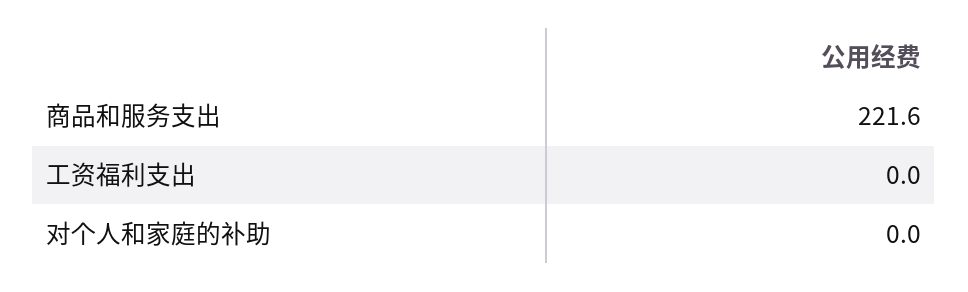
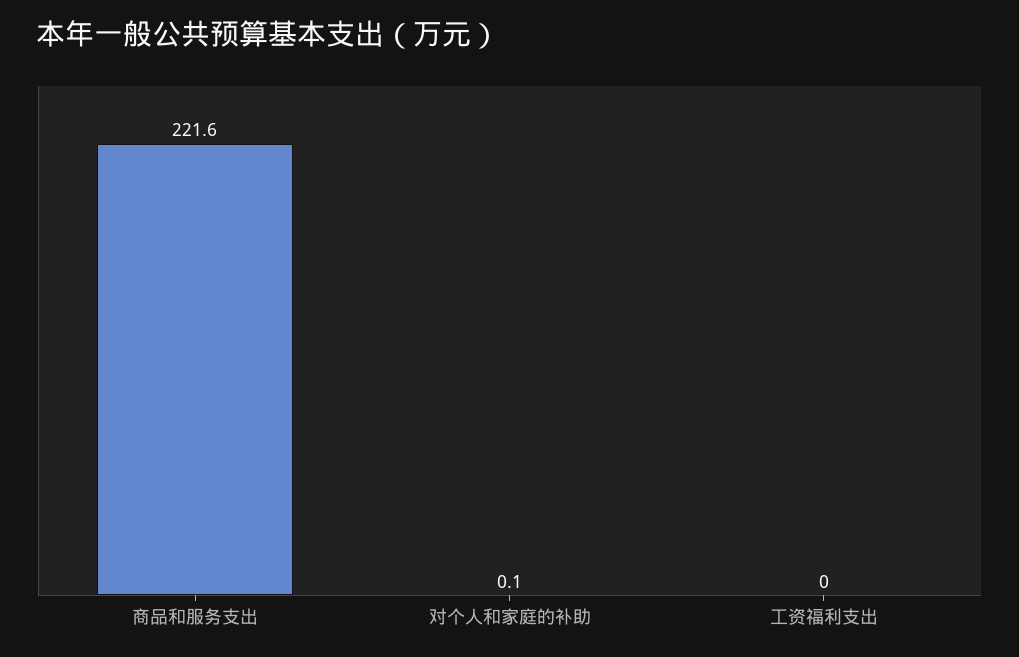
对个人和家庭的补助: 0 -> 0.1

